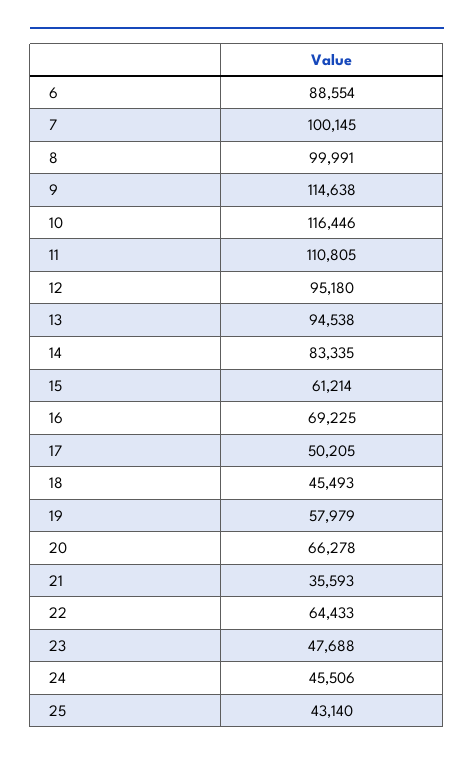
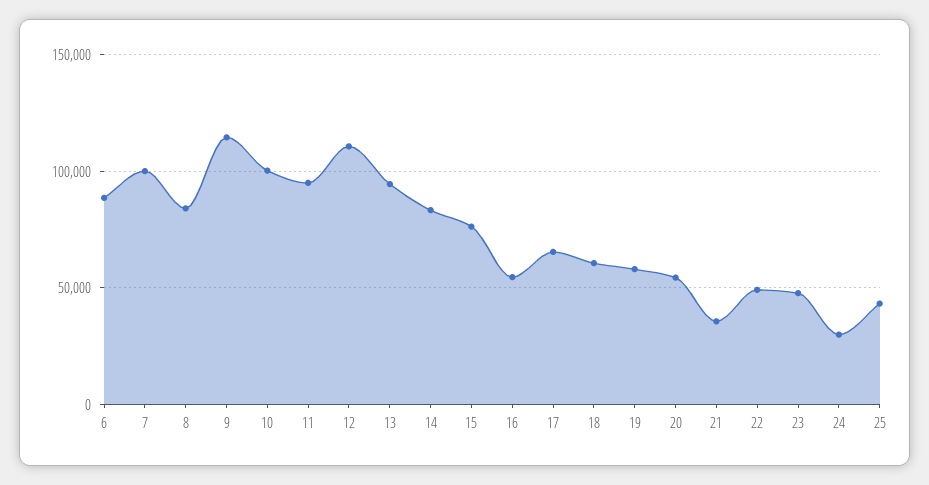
8: 99991 -> 85000
10: 116446 -> 100000
11: 110805 -> 95000
12: 95180 -> 110000
15: 61214 -> 75000
16: 69225 -> 55000
17: 50205 -> 65000
18: 45493 -> 60000
20: 66278 -> 55000
22: 64433 -> 50000
24: 45506 -> 30000

